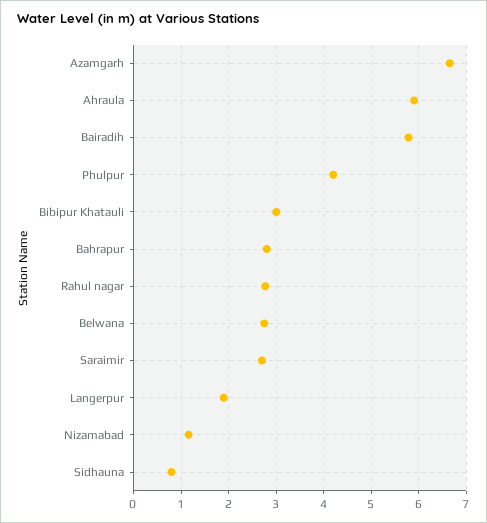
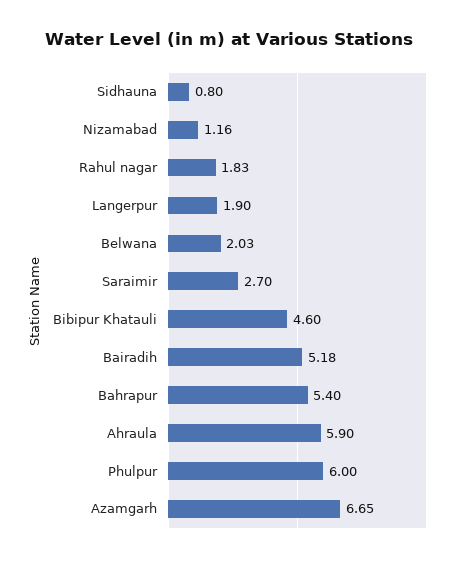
Bairadih: 5.8 -> 5.18
Phulpur: 4.2 -> 6
Bibipur Khatauli: 3 -> 4.6
Bahrapur: 2.8 -> 5.4
Rahul nagar: 2.8 -> 1.83
Belwana: 2.8 -> 2.03

